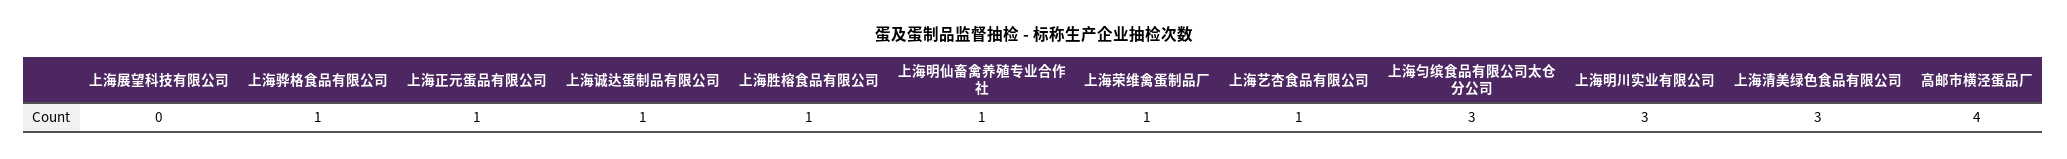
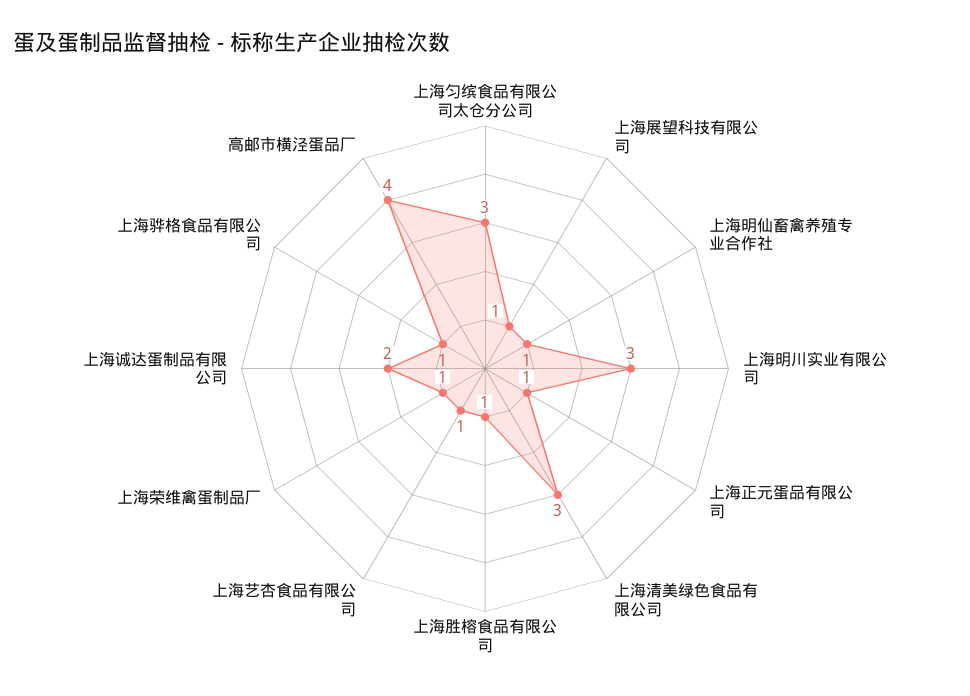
上海展望科技有限公司: 0 -> 1
上海诚达蛋制品有限公司: 1 -> 2

